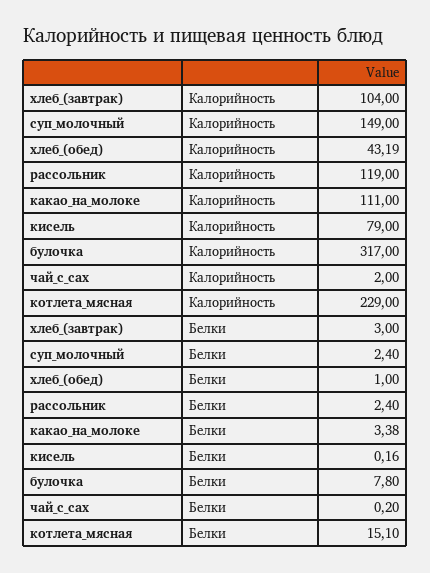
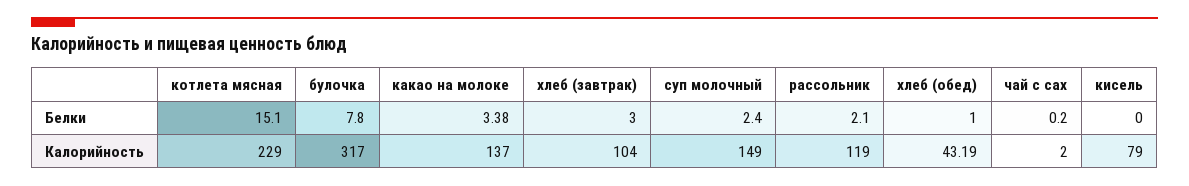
какао_на_молоке, Калорийность: 111 -> 137
рассольник, Белки: 2.4 -> 2.1
кисель, Белки: 0.16 -> 0

